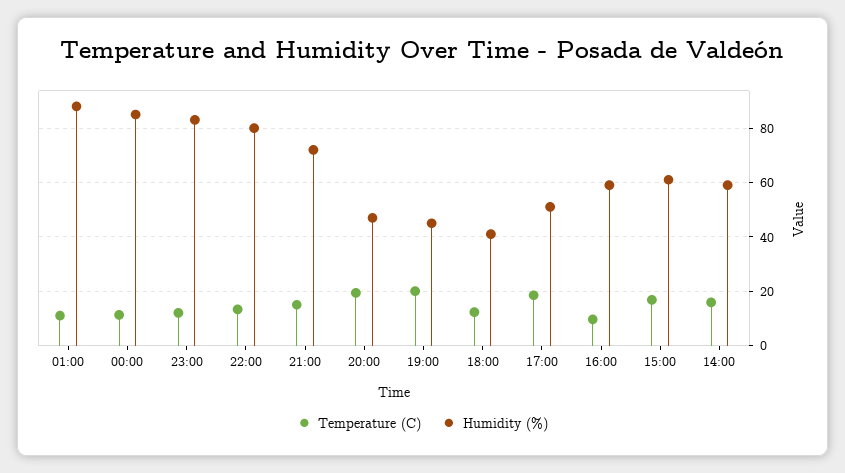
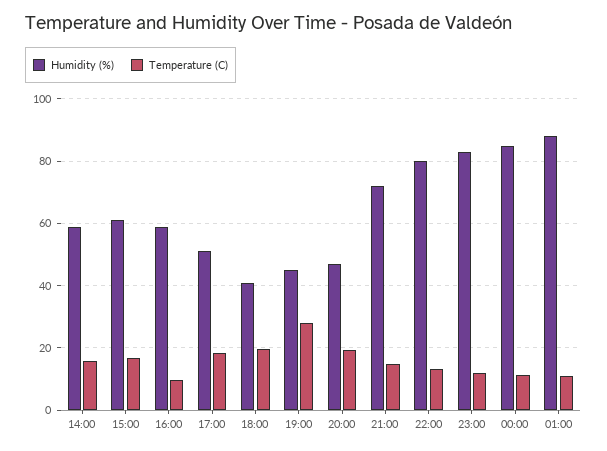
Temperature (C), 19:00: 20 -> 28
Temperature (C), 18:00: 12.5 -> 20

